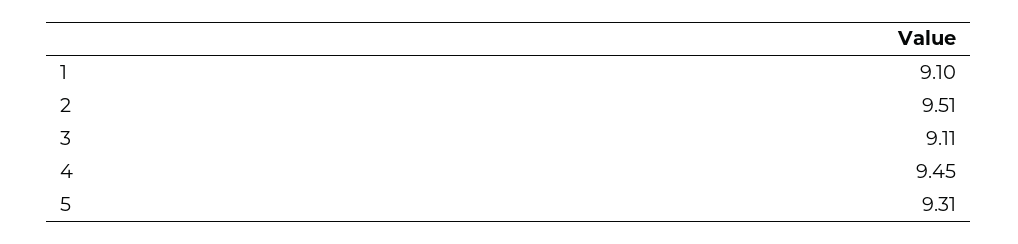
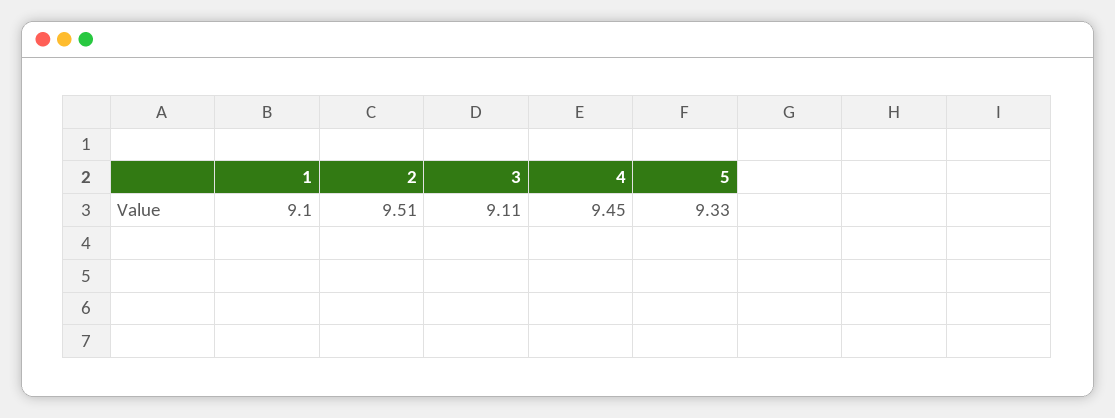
5: 9.31 -> 9.33

